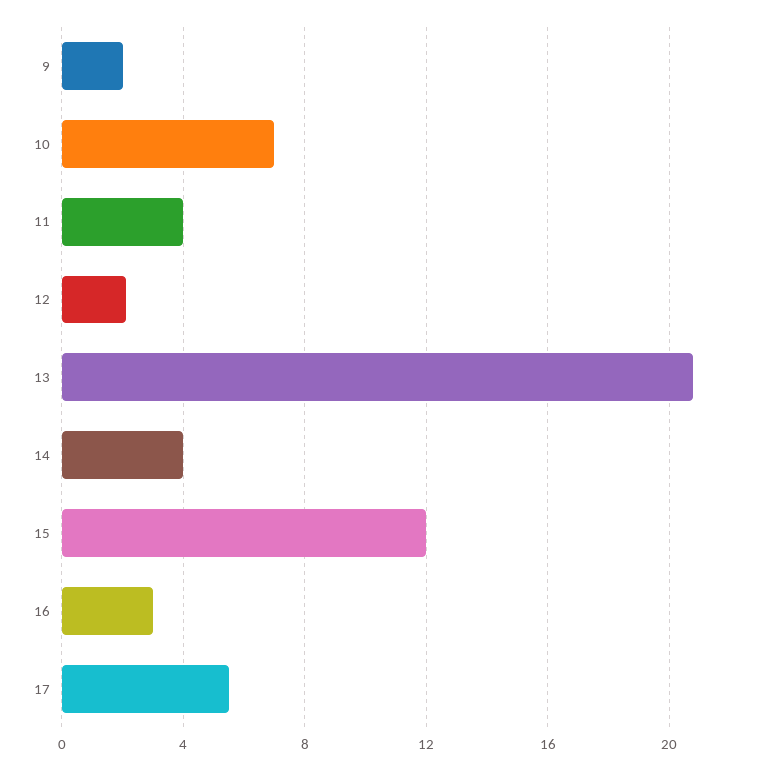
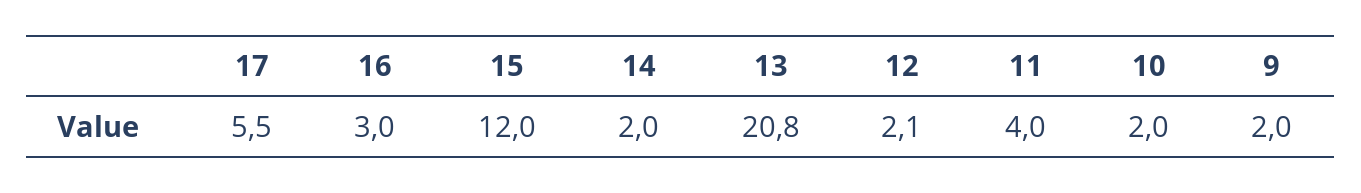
10: 7 -> 2
14: 4 -> 2

